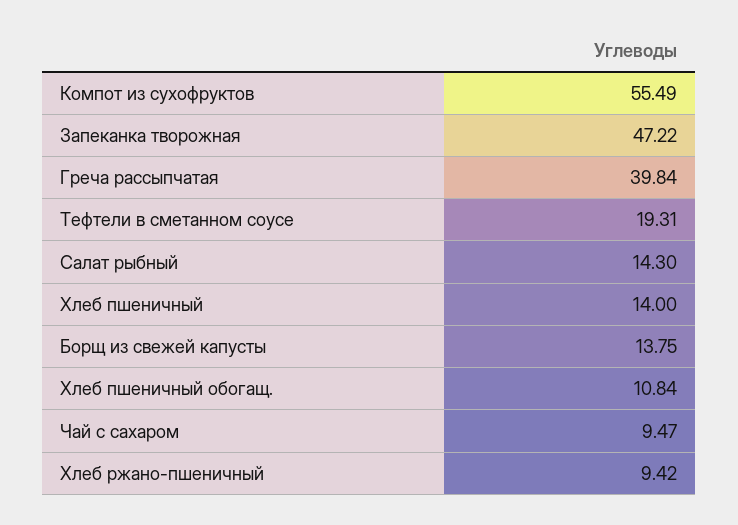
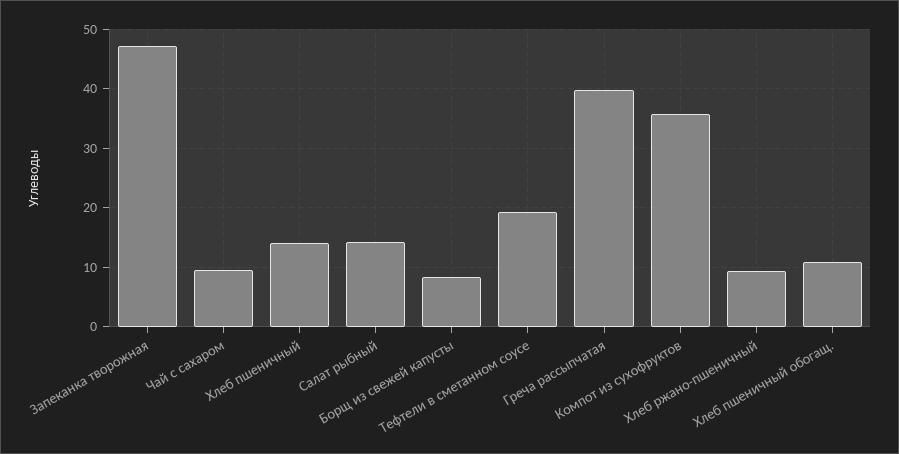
Компот из сухофруктов: 55.49 -> 36
Борщ из свежей капусты: 13.75 -> 8

